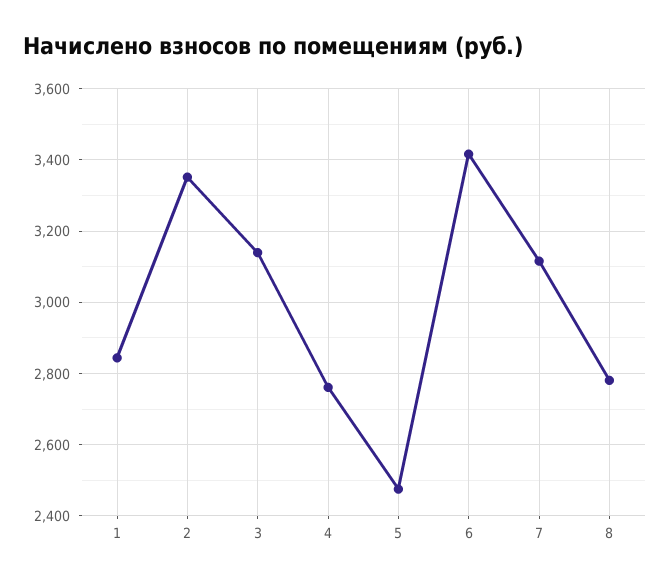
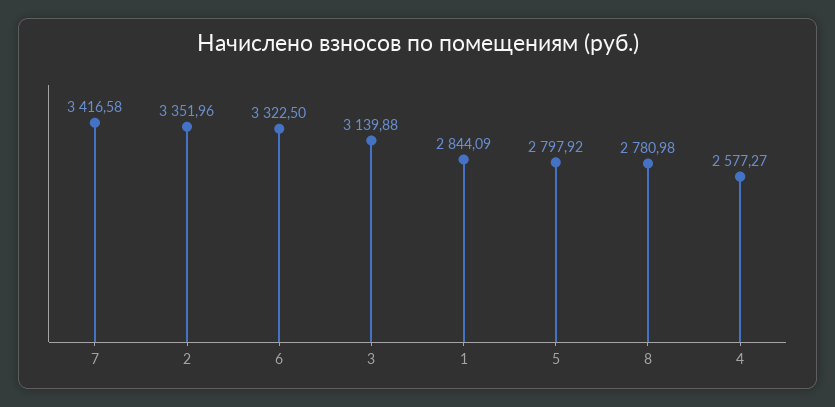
4: 2760 -> 2577.27
5: 2480 -> 2797.92
6: 3420 -> 3322.5
7: 3120 -> 3416.58

